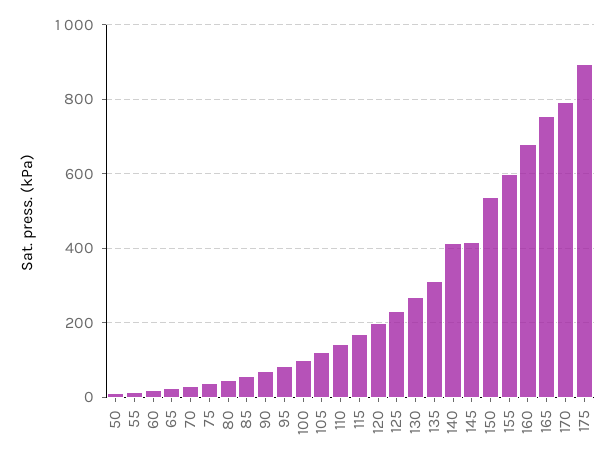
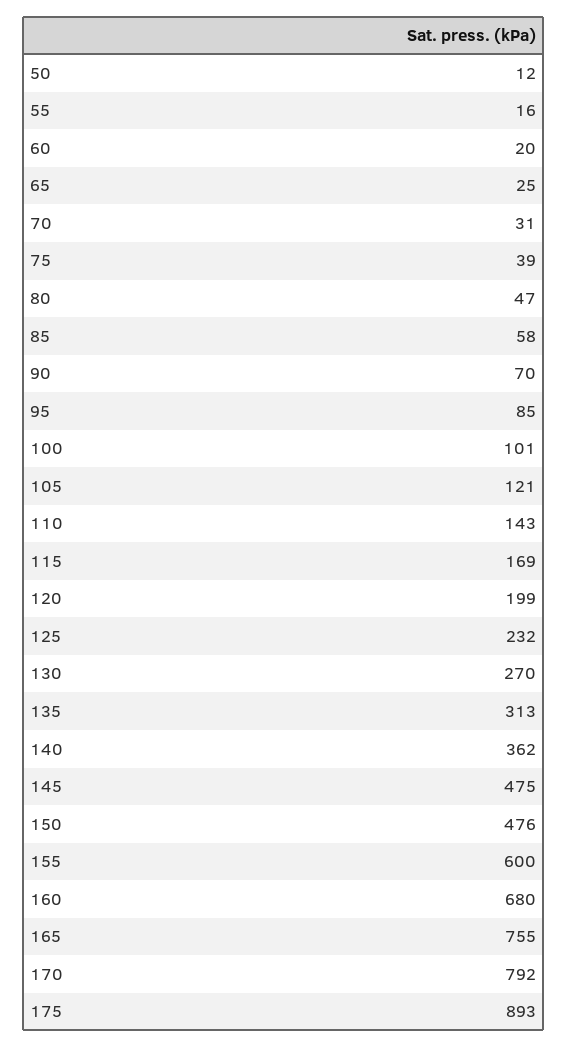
140: 420 -> 362
145: 420 -> 475
150: 540 -> 476

